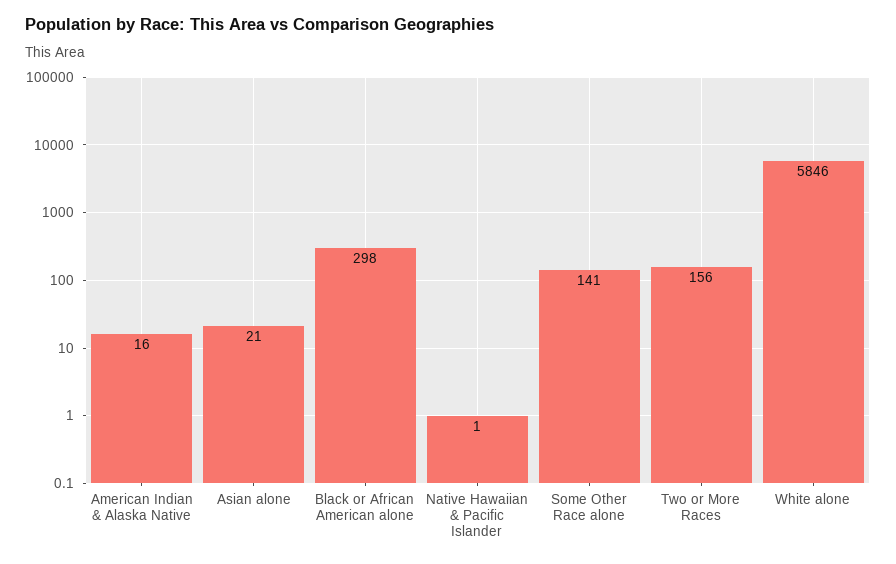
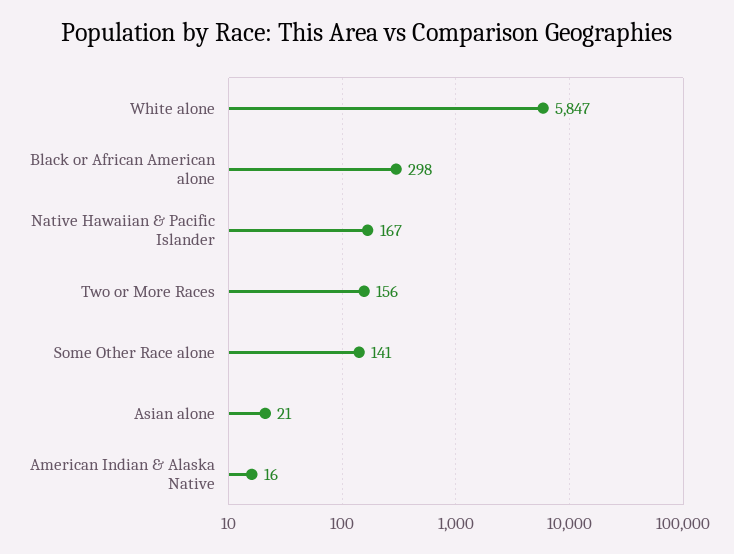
Native Hawaiian & Pacific Islander: 1 -> 167
White alone: 5846 -> 5847

